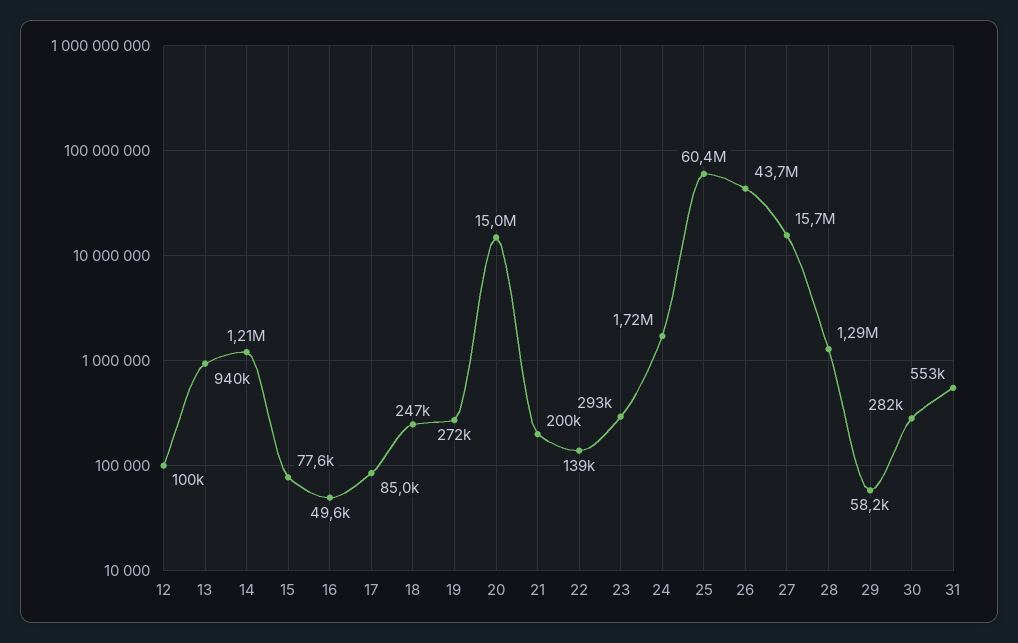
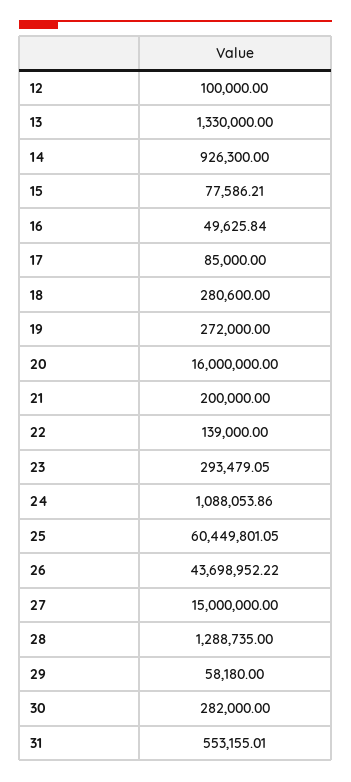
13: 940000 -> 1330000
14: 1210000 -> 926300
18: 247000 -> 280600
20: 15000000 -> 16000000
24: 1720000 -> 1088053.86
27: 15700000 -> 15000000

